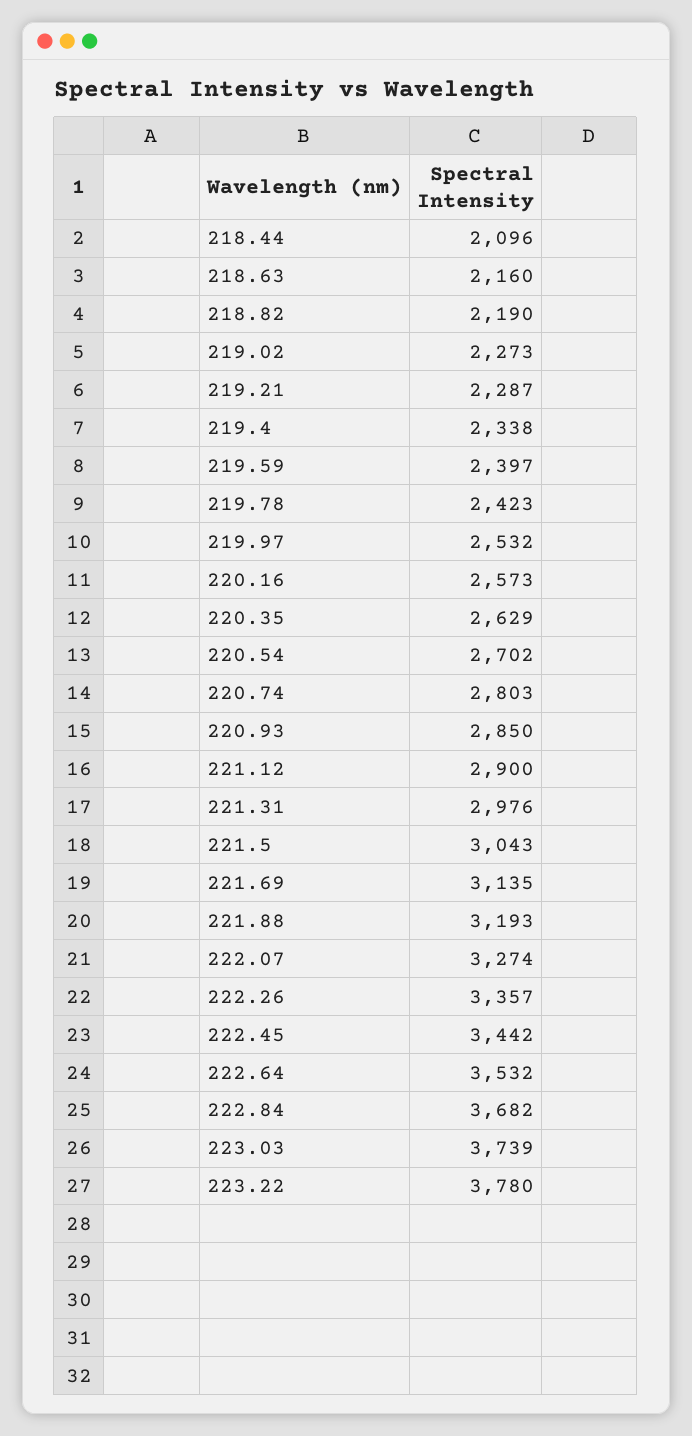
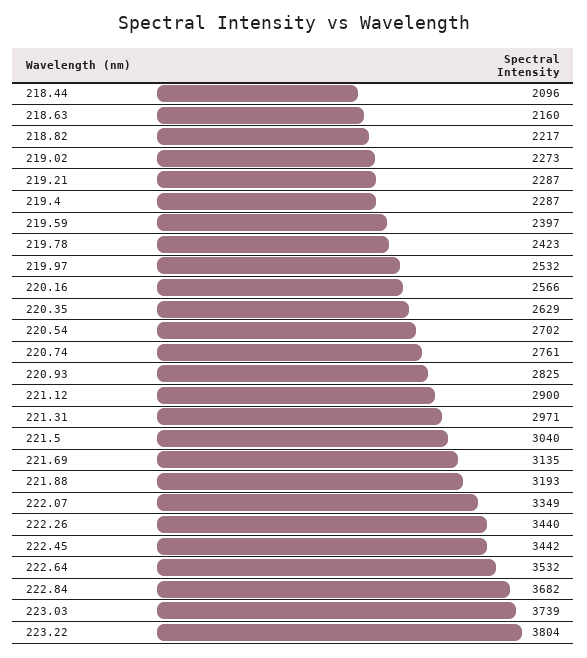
218.82: 2190 -> 2217
219.4: 2338 -> 2287
220.16: 2573 -> 2566
220.74: 2803 -> 2761
220.93: 2850 -> 2825
221.31: 2976 -> 2971
221.5: 3043 -> 3040
222.07: 3274 -> 3349
222.26: 3357 -> 3440
223.22: 3780 -> 3804

